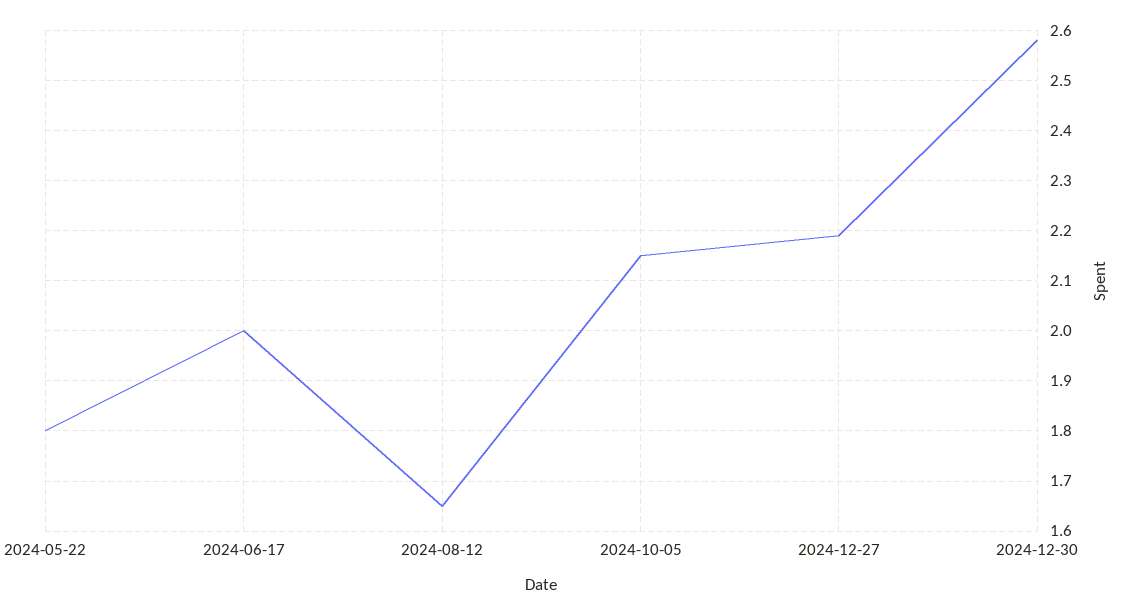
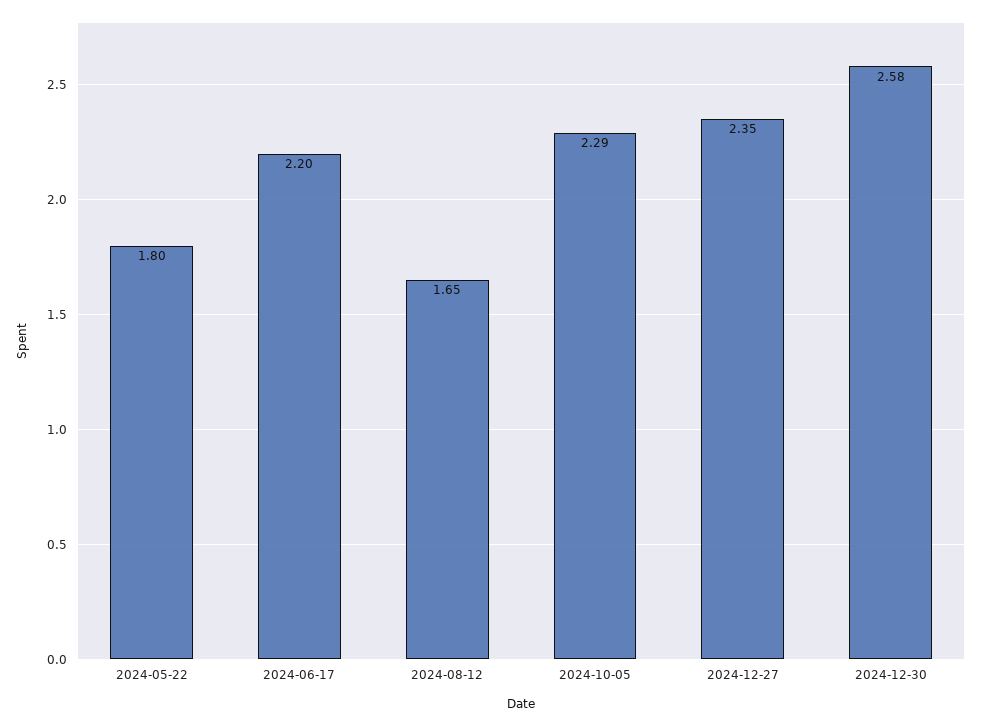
2024-06-17: 2 -> 2.2
2024-10-05: 2.15 -> 2.29
2024-12-27: 2.2 -> 2.35

